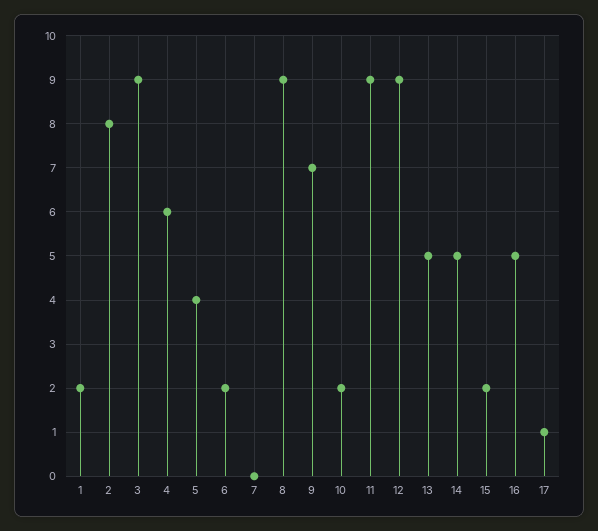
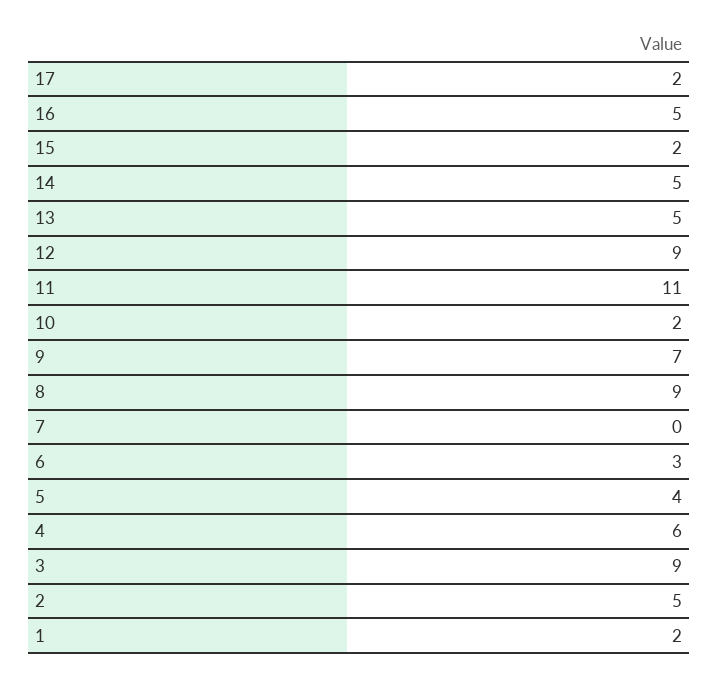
2: 8 -> 5
6: 2 -> 3
11: 9 -> 11
17: 1 -> 2

